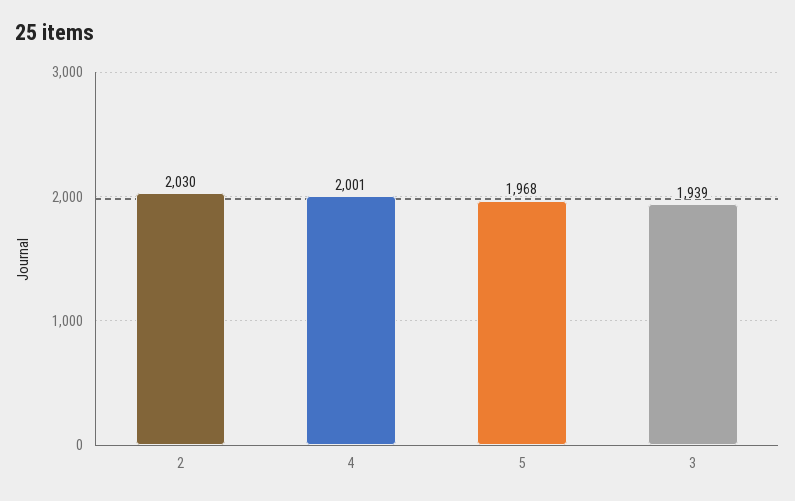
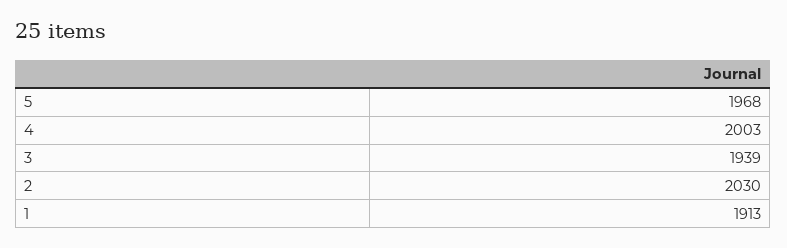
4: 2001 -> 2003
1: none -> 1913

